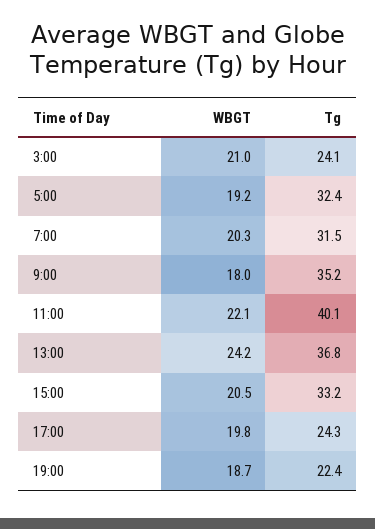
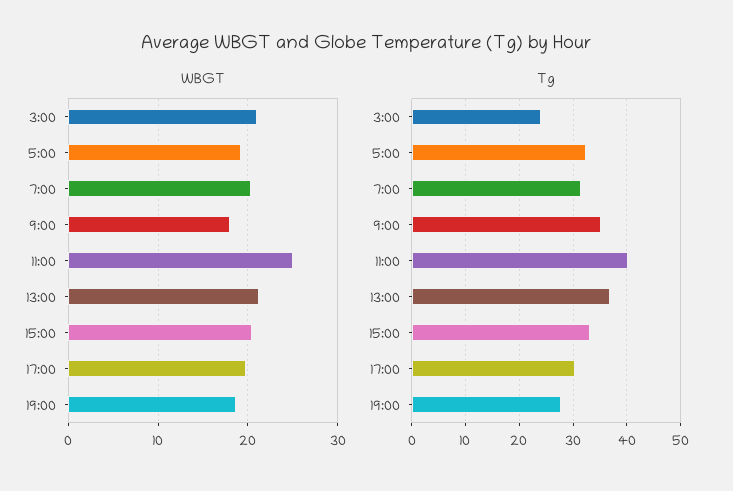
WBGT, 11:00: 22.1 -> 25
WBGT, 13:00: 24.2 -> 21
Tg, 17:00: 24.3 -> 30
Tg, 19:00: 22.4 -> 28

